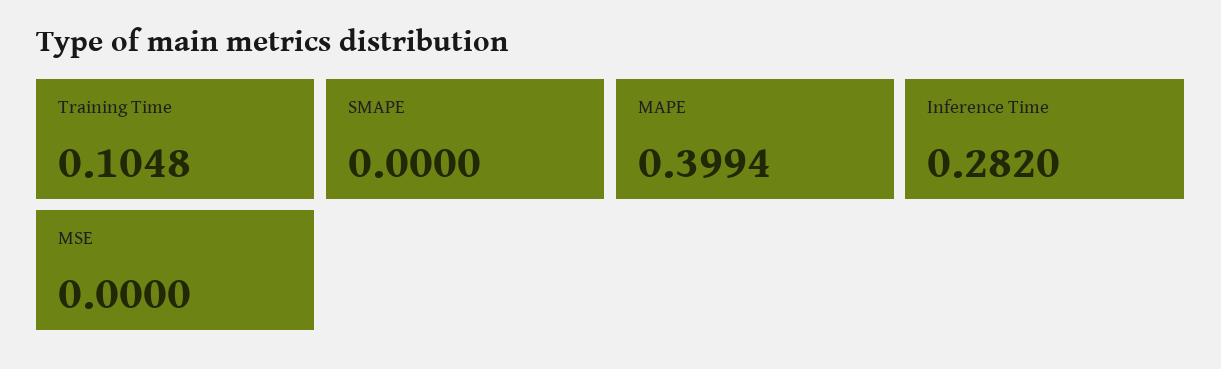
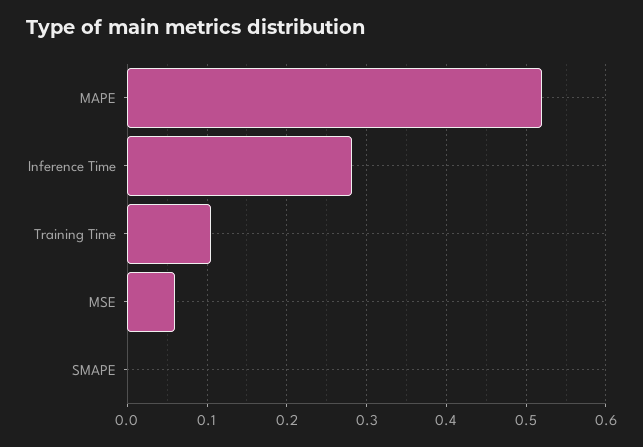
MAPE: 0.3994 -> 0.52
MSE: 0 -> 0.06

